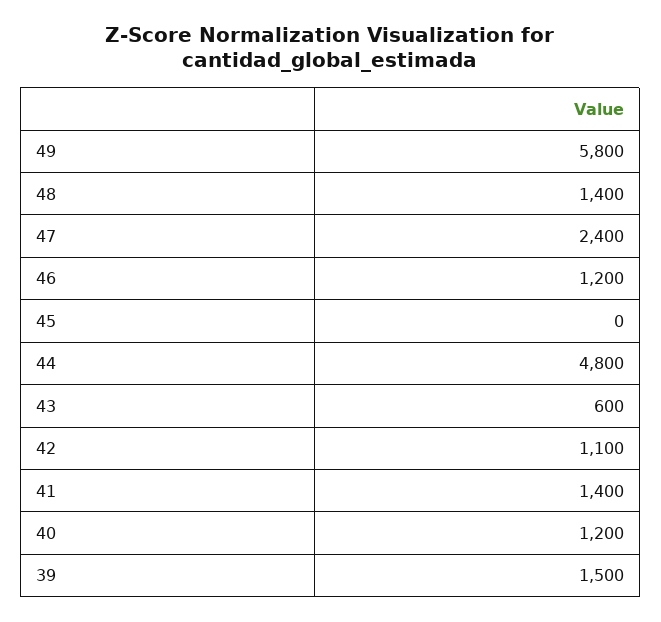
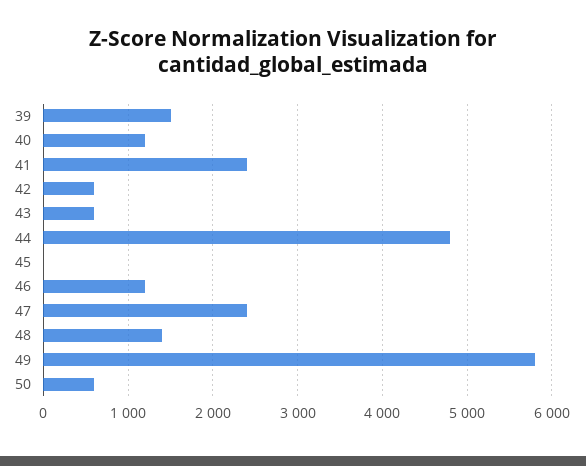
42: 1100 -> 600
41: 1400 -> 2400
50: none -> 600

